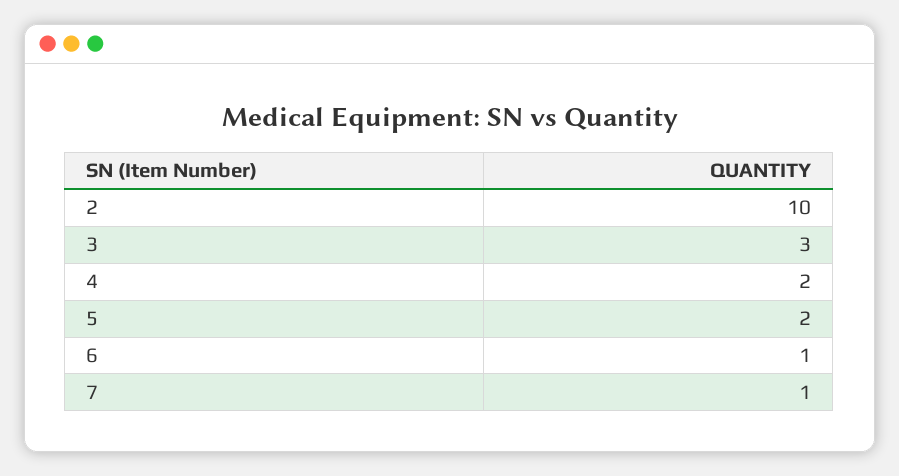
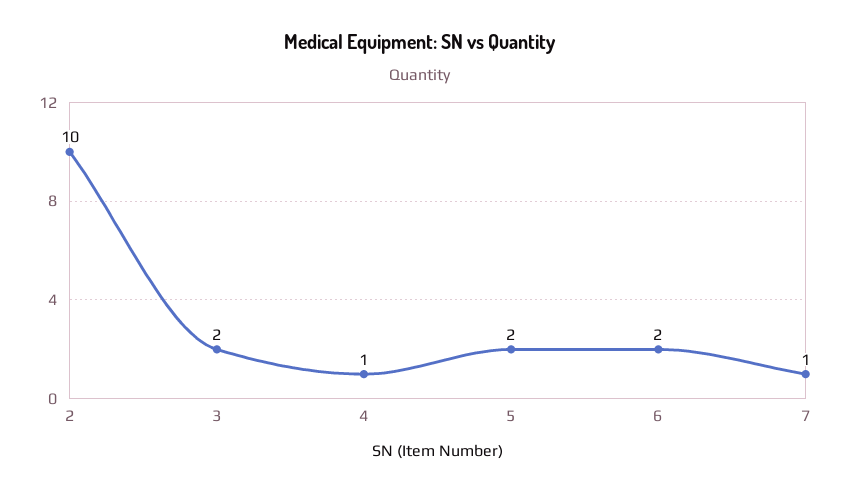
3: 3 -> 2
4: 2 -> 1
6: 1 -> 2

